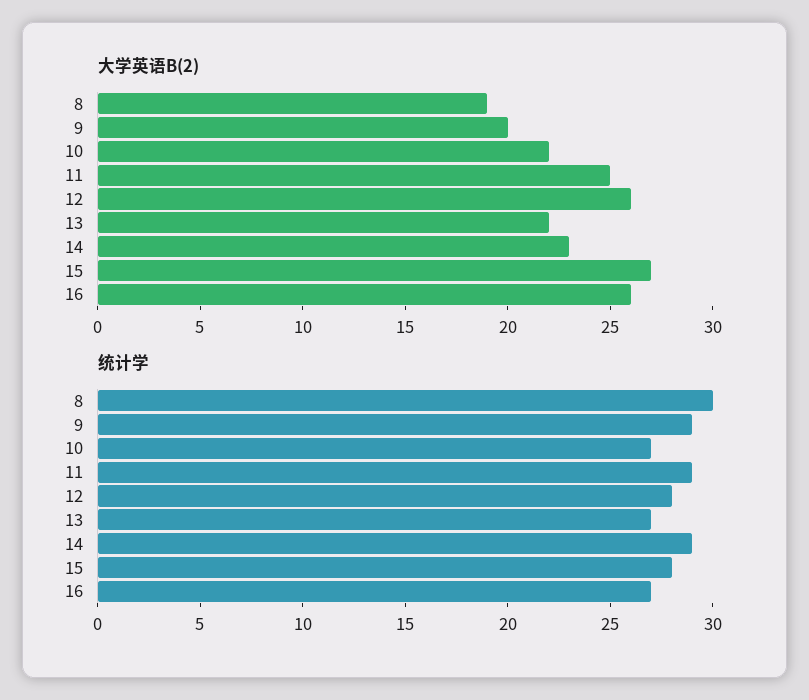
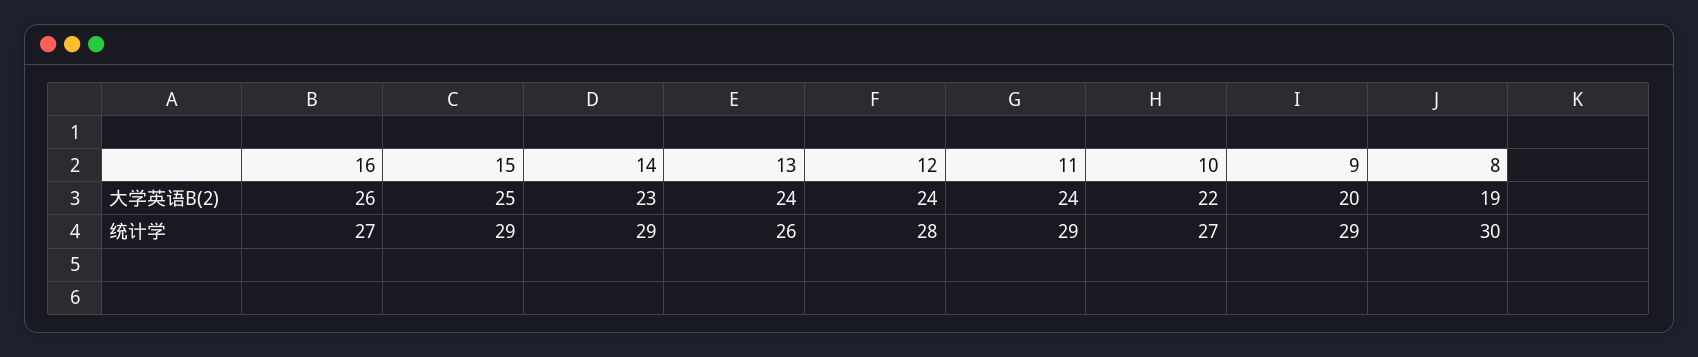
大学英语B(2), 11: 25 -> 24
大学英语B(2), 12: 26 -> 24
大学英语B(2), 13: 22 -> 24
大学英语B(2), 15: 27 -> 25
统计学, 13: 27 -> 26
统计学, 15: 28 -> 29

